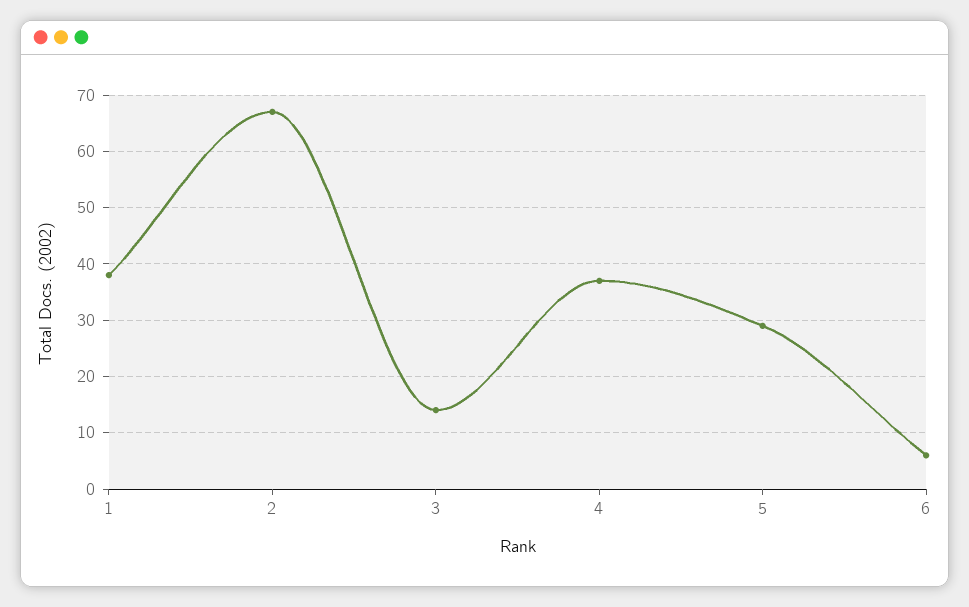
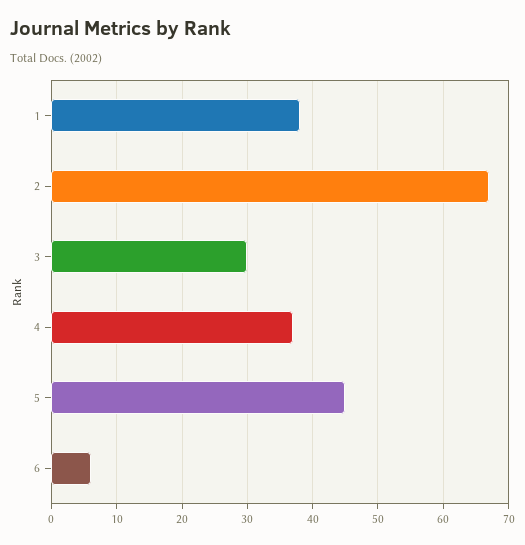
3: 15 -> 30
5: 30 -> 45

